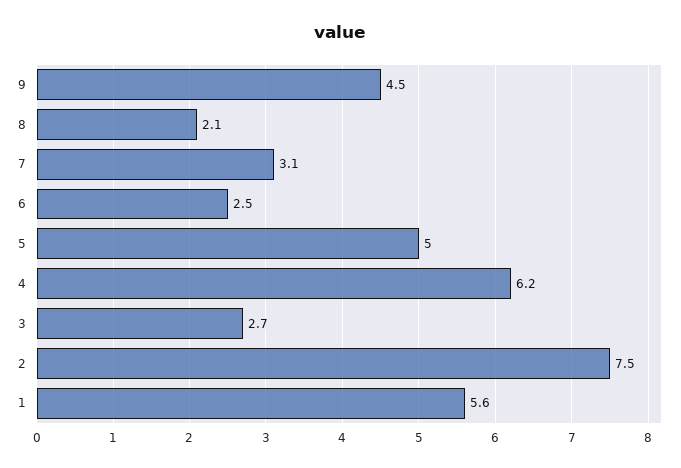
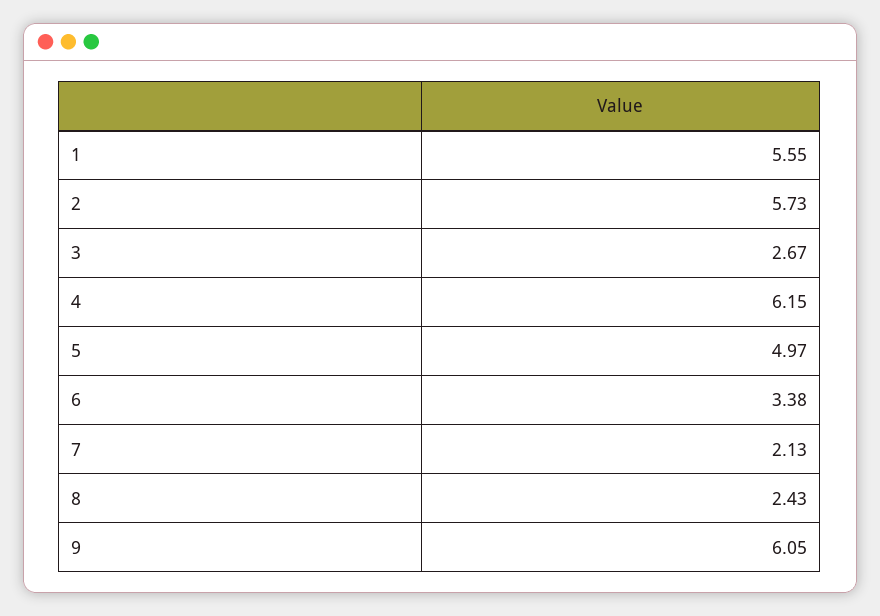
9: 4.5 -> 6.05
8: 2.1 -> 2.43
7: 3.1 -> 2.13
6: 2.5 -> 3.38
2: 7.5 -> 5.73

